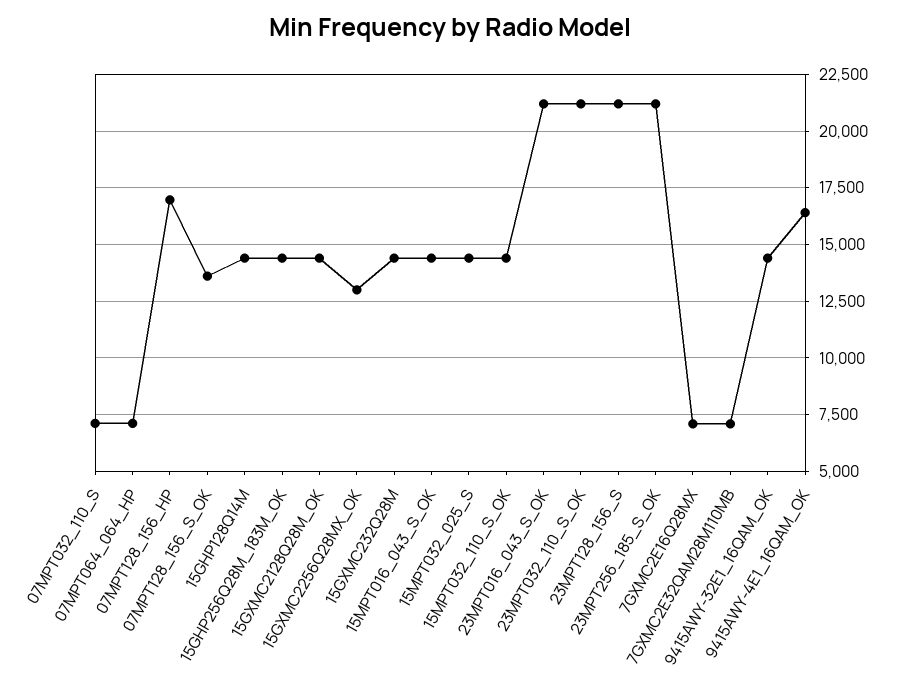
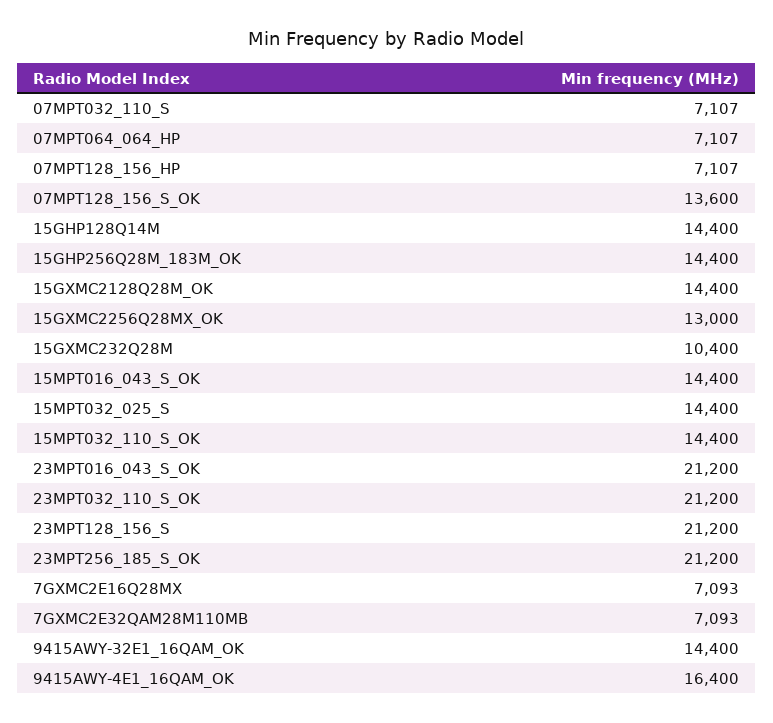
07MPT128_156_HP: 17000 -> 7107
15GXMC232Q28M: 14500 -> 10400

